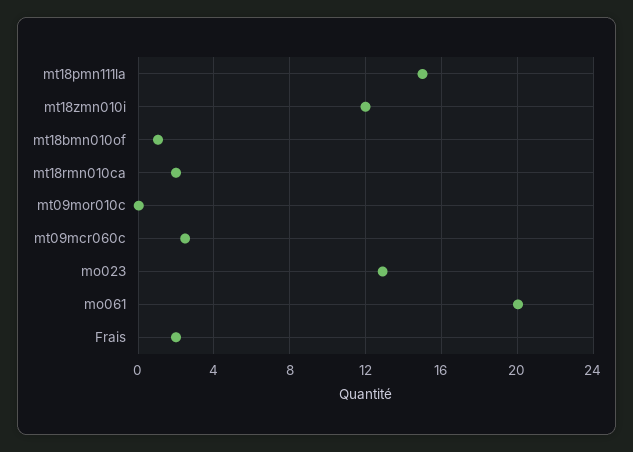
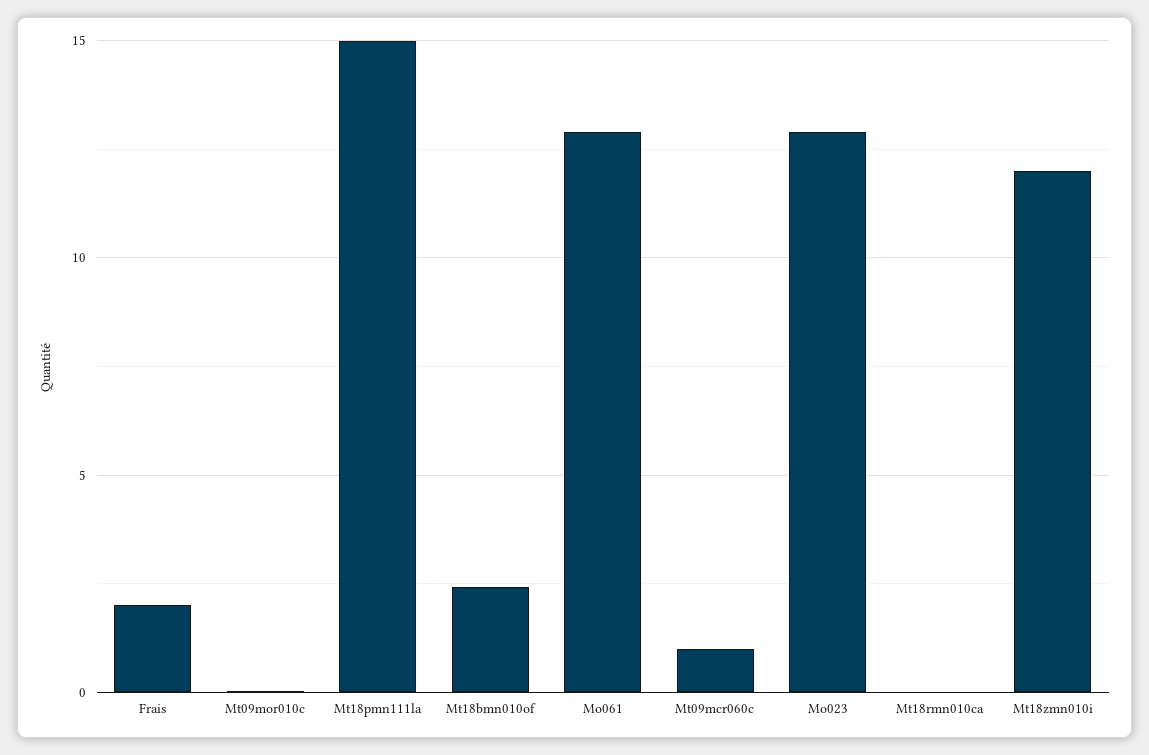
mt18bmn010of: 1 -> 2.5
mt18rmn010ca: 2 -> 0
mt09mcr060c: 2.5 -> 1
mo061: 20 -> 13

